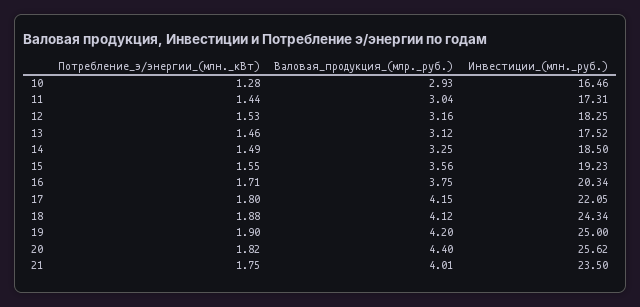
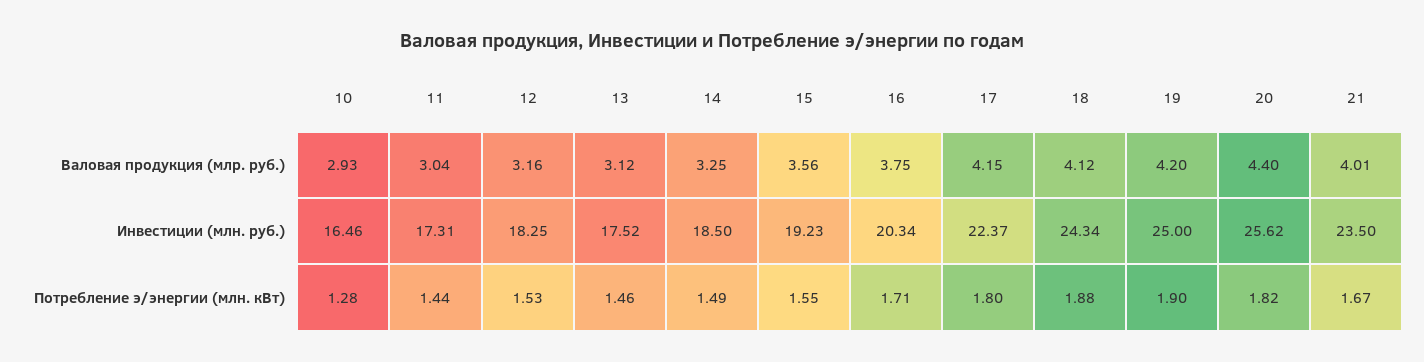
Инвестиции_(млн._руб.), 17: 22.05 -> 22.37
Потребление_э/энергии_(млн._кВт), 21: 1.75 -> 1.67

